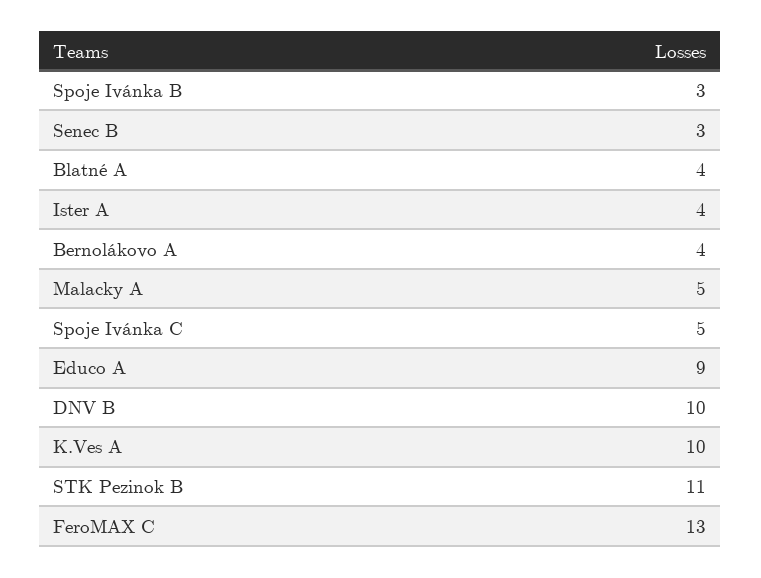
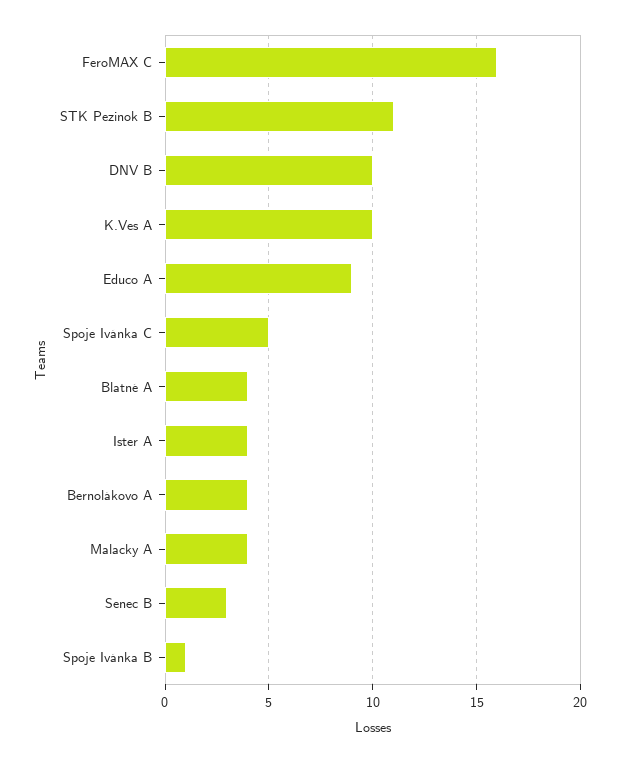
Spoje Ivánka B: 3 -> 1
Malacky A: 5 -> 4
FeroMAX C: 13 -> 16

